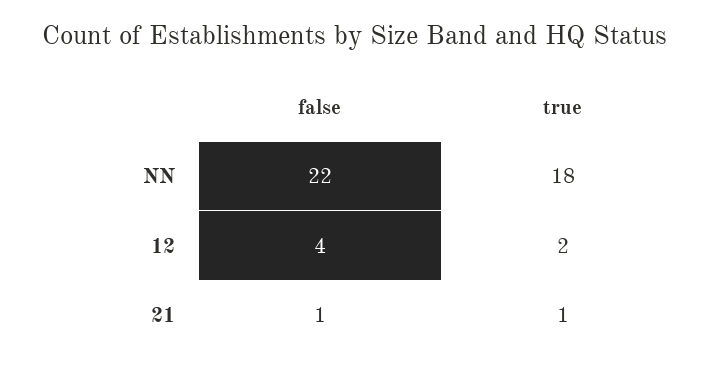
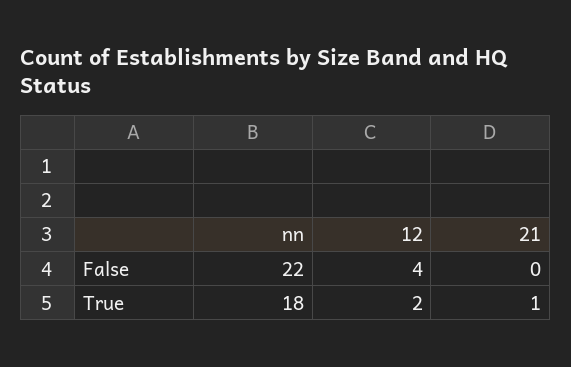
false, 21: 1 -> 0

